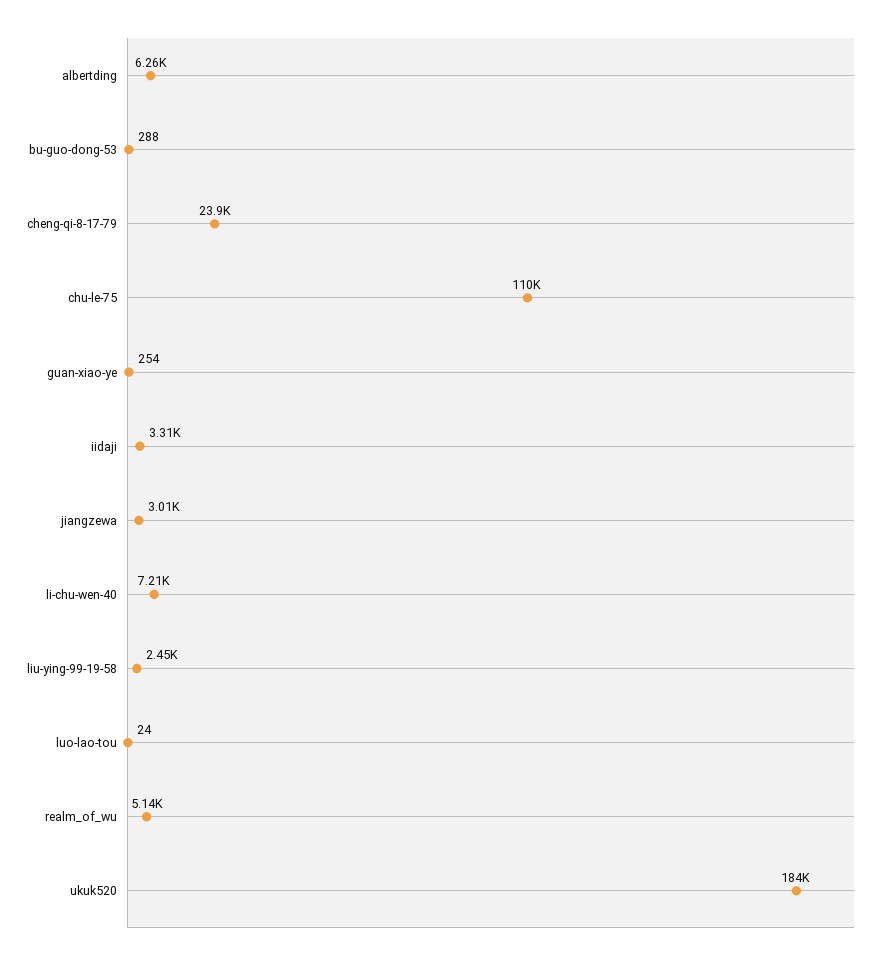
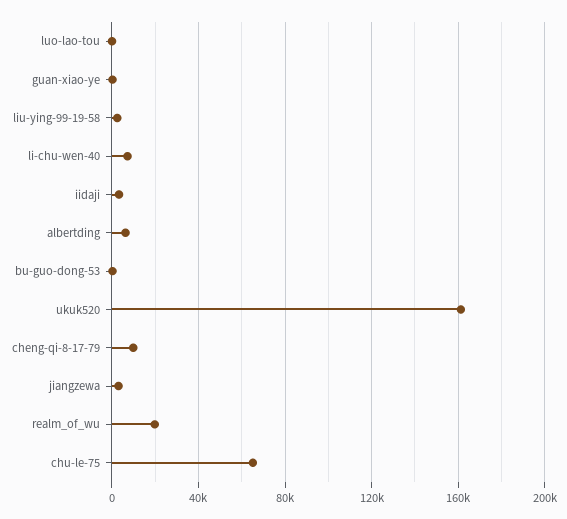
cheng-qi-8-17-79: 23900 -> 10000
chu-le-75: 110000 -> 65000
realm_of_wu: 5140 -> 20000
ukuk520: 184000 -> 160000

